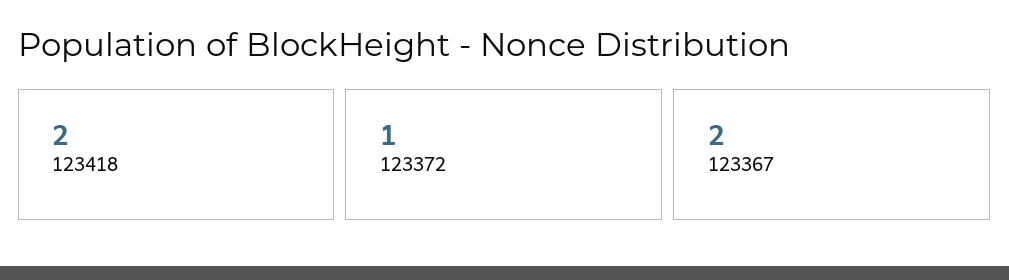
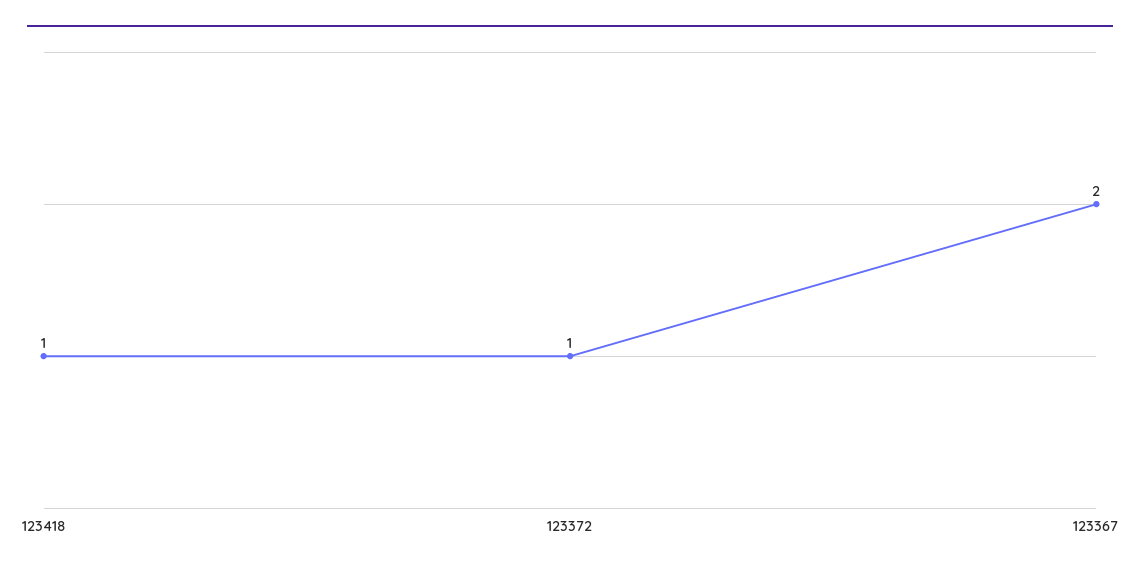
123418: 2 -> 1

